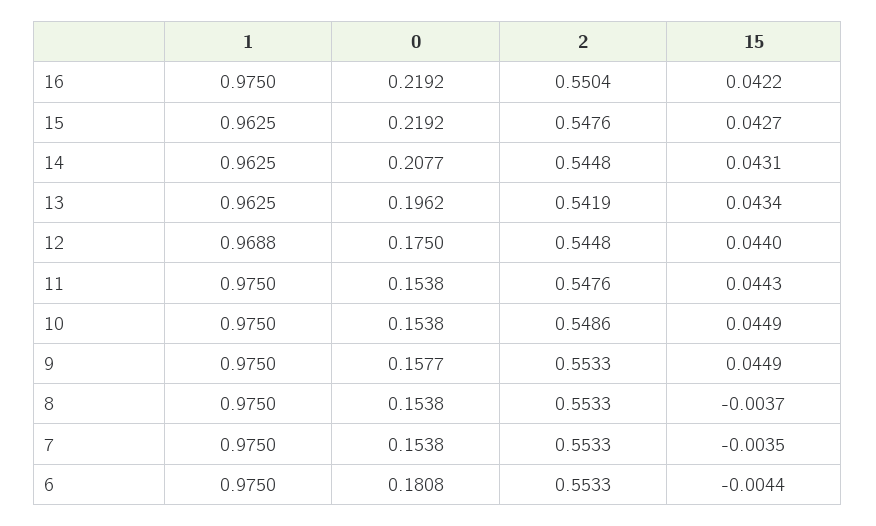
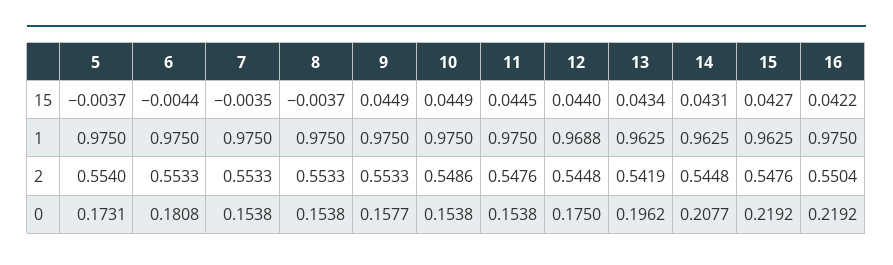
15, 11: 0.0443 -> 0.0445
15, 5: none -> -0.0037
1, 5: none -> 0.975
2, 5: none -> 0.554
0, 5: none -> 0.1731

